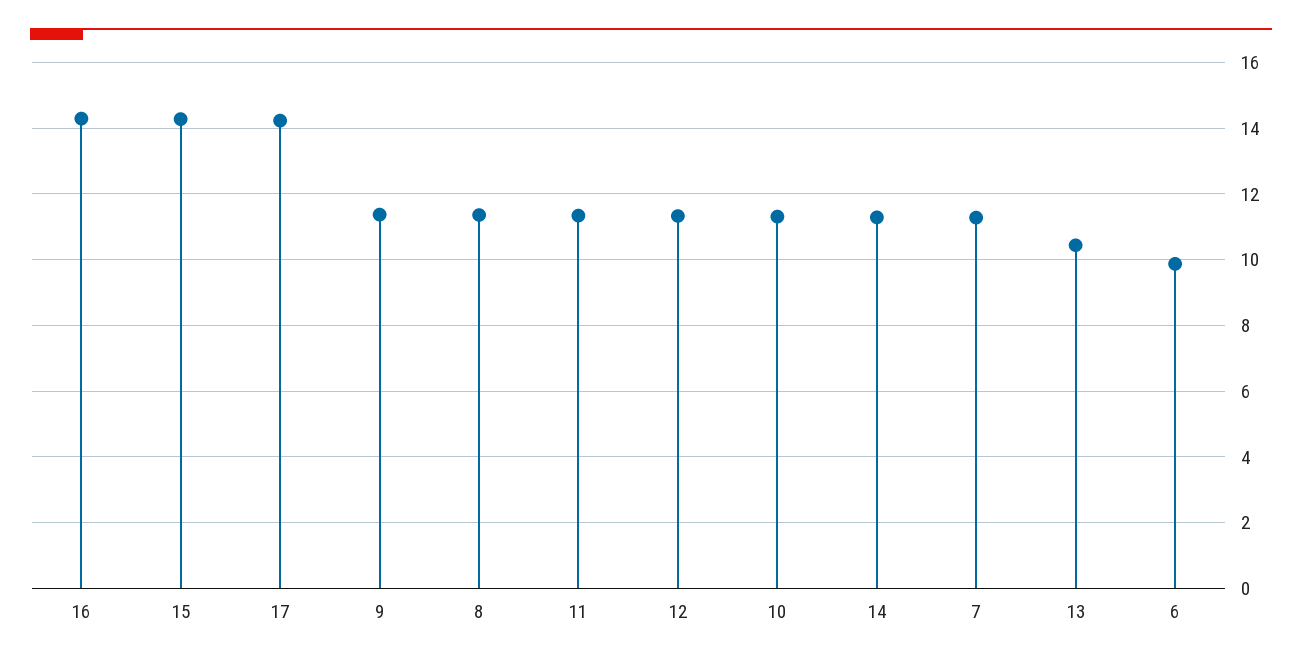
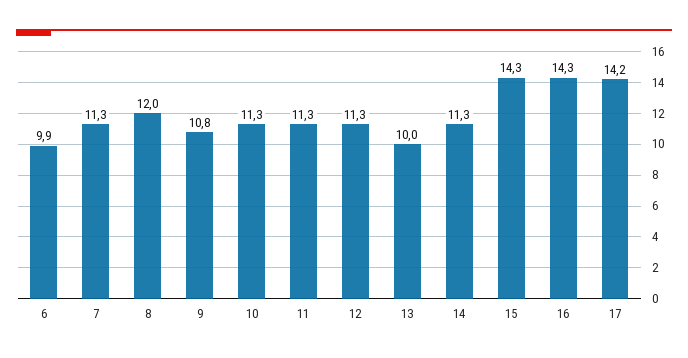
9: 11.4 -> 10.8
8: 11.4 -> 12
13: 10.4 -> 10

